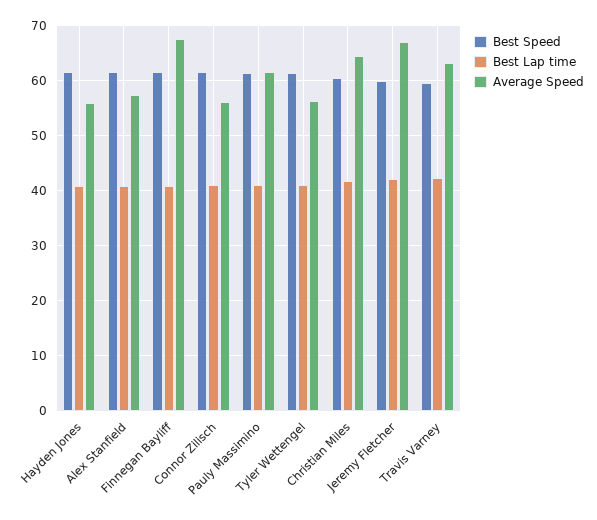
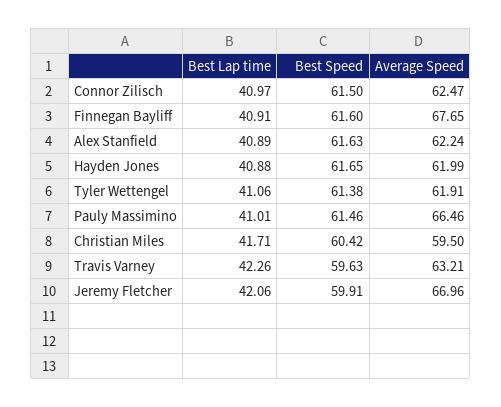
Average Speed, Hayden Jones: 56 -> 61.99
Average Speed, Alex Stanfield: 58 -> 62.24
Average Speed, Connor Zilisch: 56 -> 62.47
Average Speed, Pauly Massimino: 62 -> 66.46
Average Speed, Tyler Wettengel: 56 -> 61.91
Average Speed, Christian Miles: 64 -> 59.5

